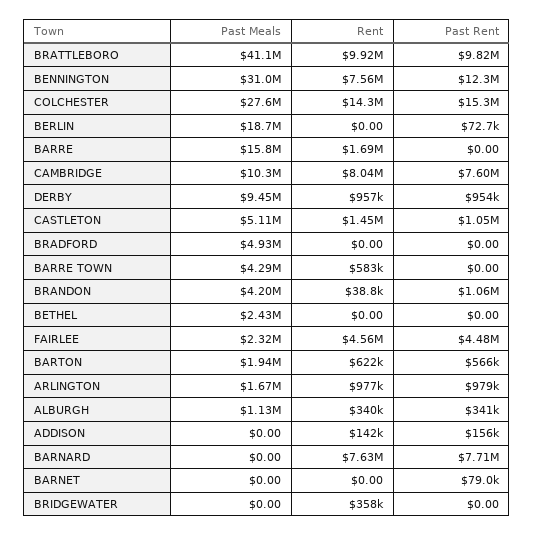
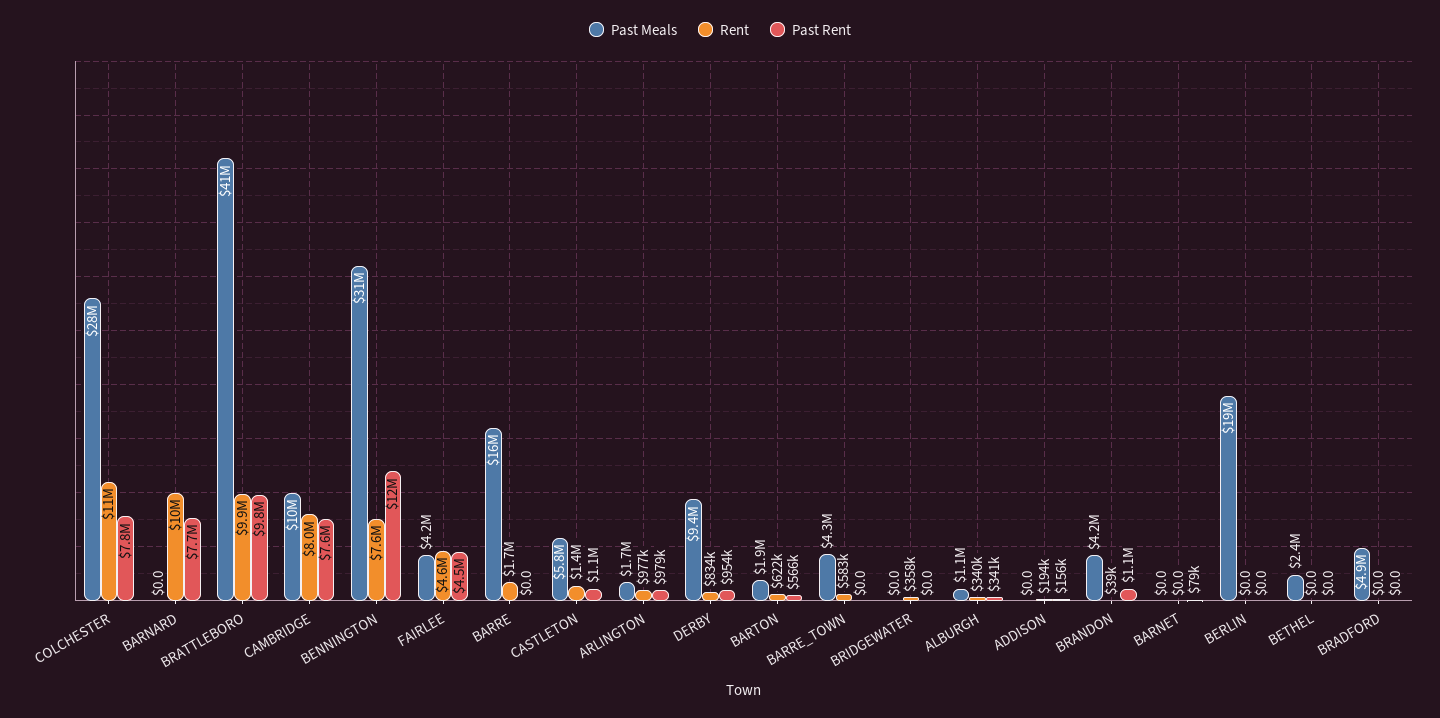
Rent, COLCHESTER: 14300000 -> 11000000
Past Rent, COLCHESTER: 15300000 -> 7800000
Past Rent, BERLIN: 72700 -> 0
Rent, DERBY: 957000 -> 834000
Past Meals, CASTLETON: 5110000 -> 5800000
Past Meals, FAIRLEE: 2320000 -> 4200000
Rent, ADDISON: 142000 -> 194000
Rent, BARNARD: 7630000 -> 10000000

